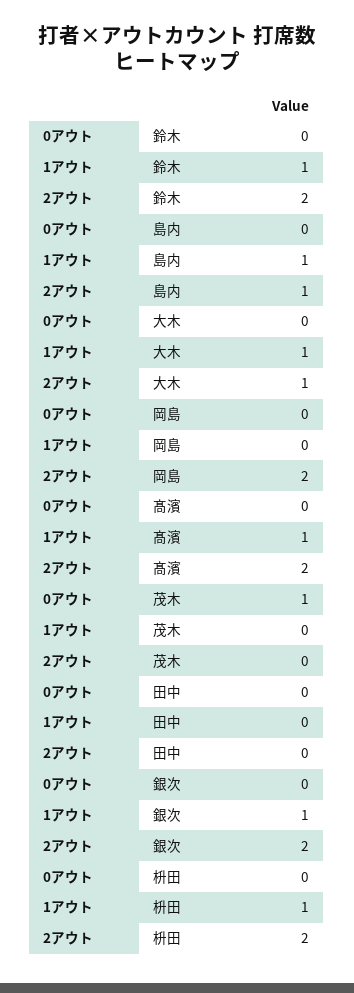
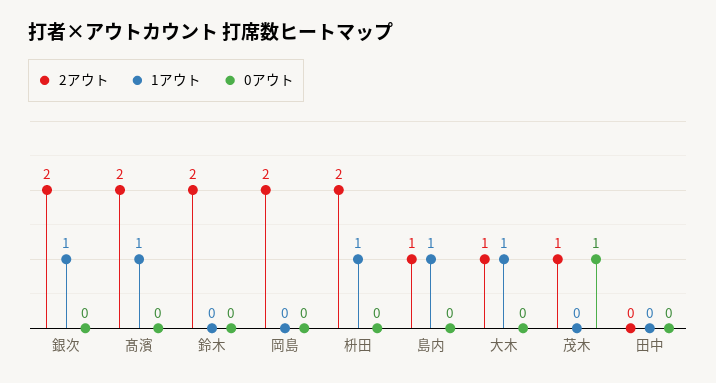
1アウト, 鈴木: 1 -> 0
2アウト, 茂木: 0 -> 1

